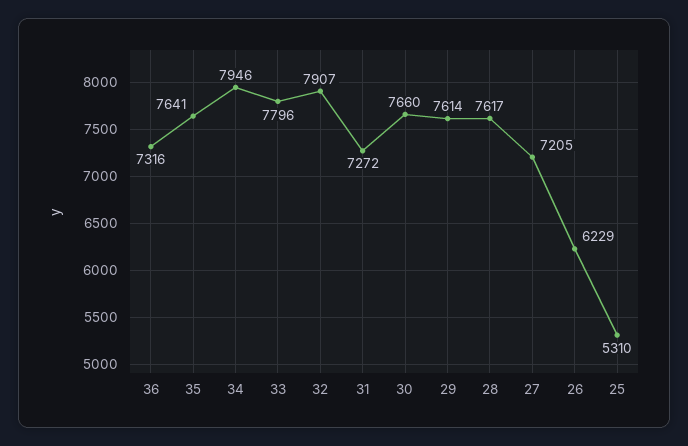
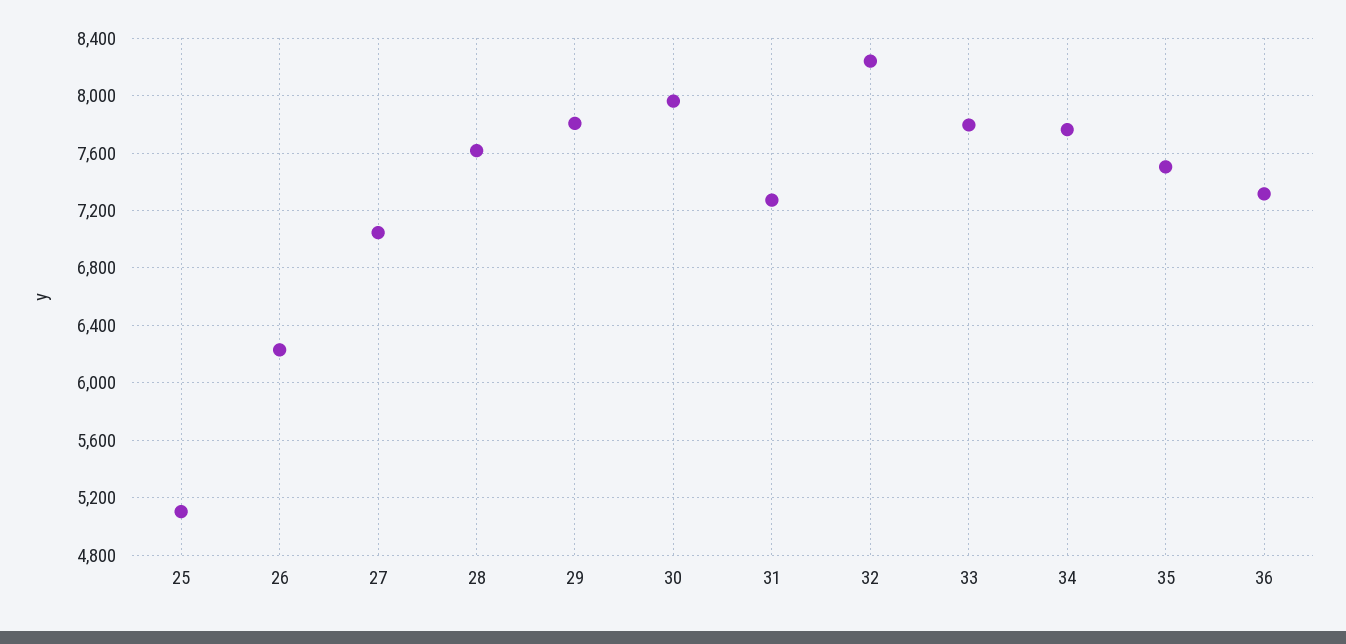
35: 7641 -> 7500
34: 7946 -> 7750
32: 7907 -> 8250
30: 7660 -> 7950
29: 7614 -> 7800
27: 7205 -> 7050
25: 5310 -> 5100

